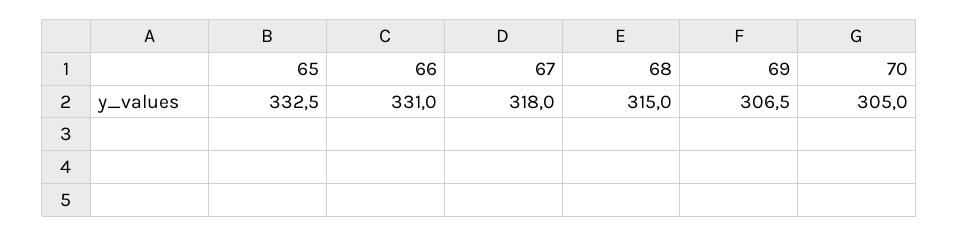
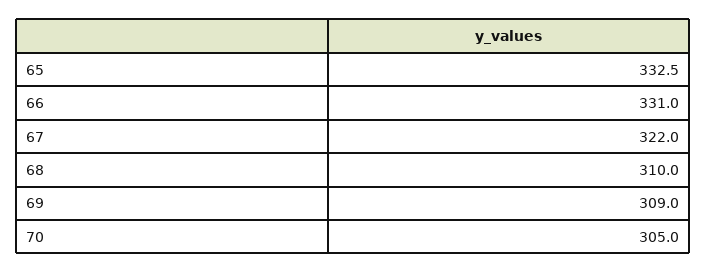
67: 318 -> 322
68: 315 -> 310
69: 306.5 -> 309

